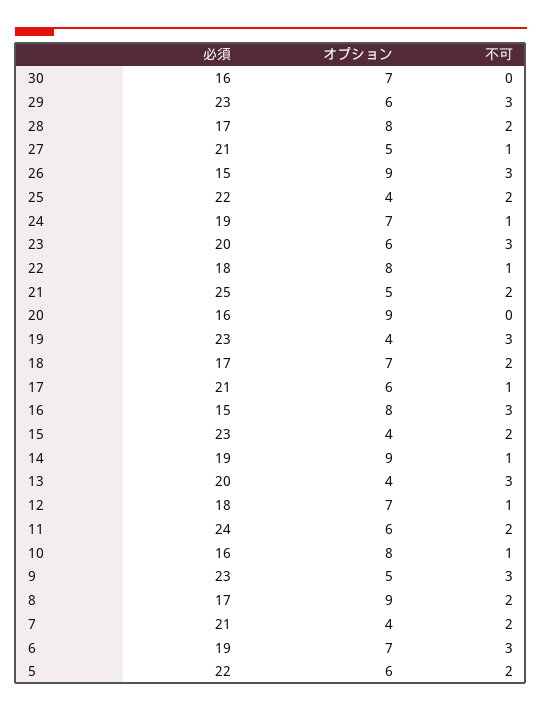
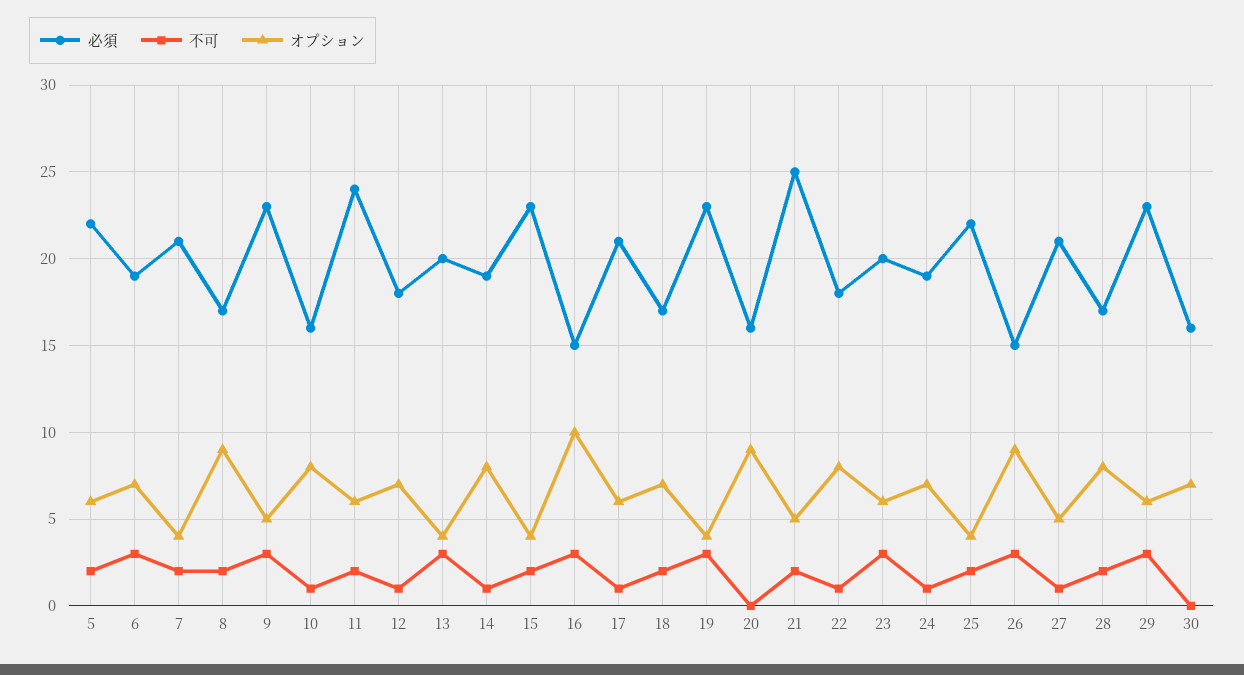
オプション, 16: 8 -> 10
オプション, 14: 9 -> 8

